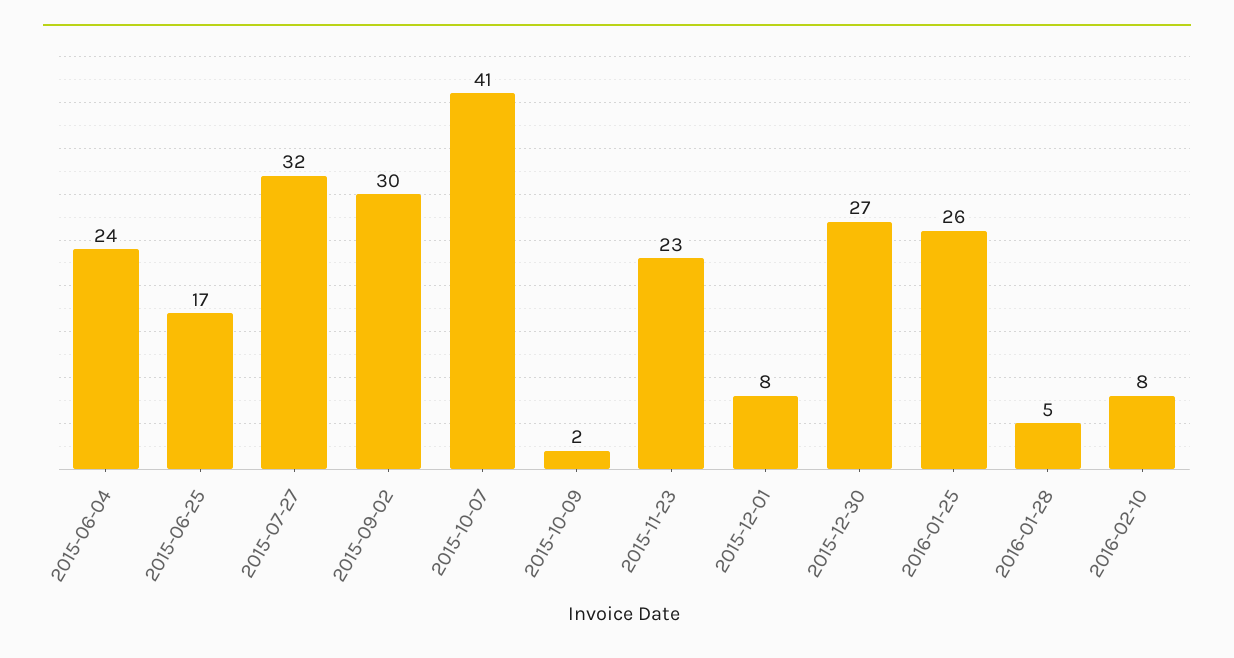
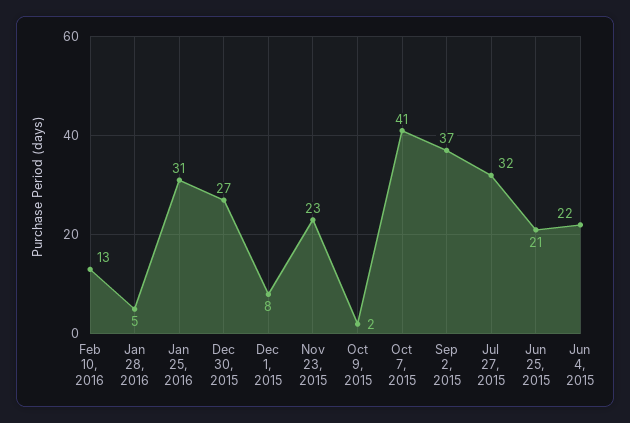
2015-06-04: 24 -> 22
2015-06-25: 17 -> 21
2015-09-02: 30 -> 37
2016-01-25: 26 -> 31
2016-02-10: 8 -> 13

